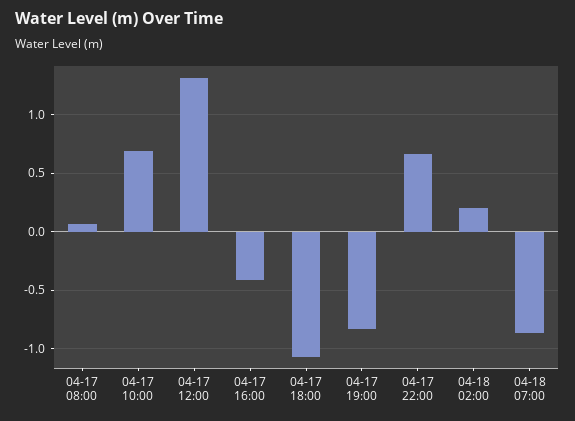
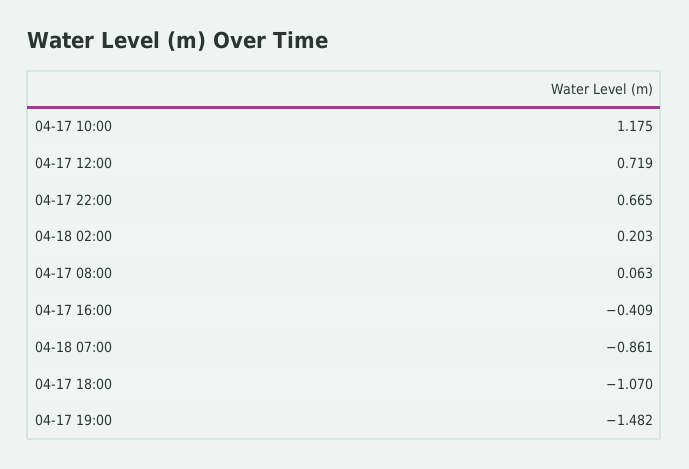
04-17 10:00: 0.7 -> 1.175
04-17 12:00: 1.3 -> 0.719
04-17 19:00: -0.8 -> -1.482

